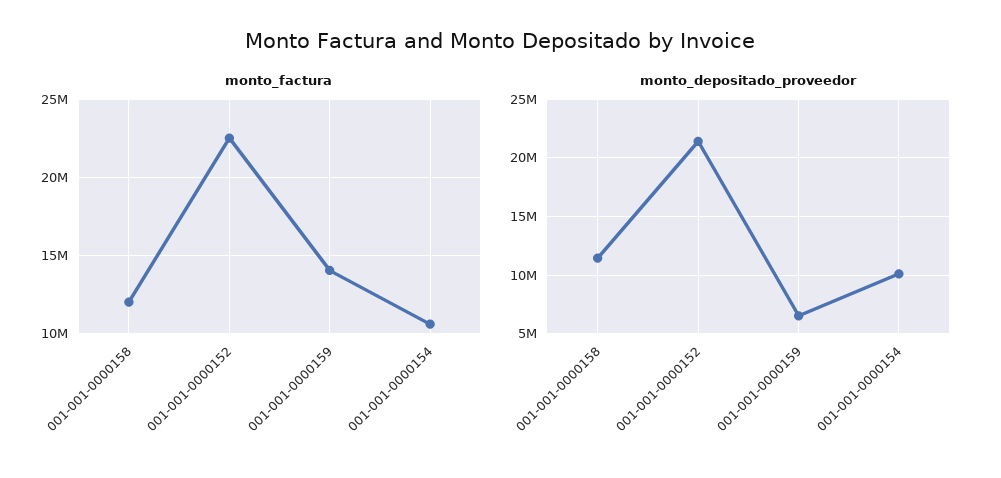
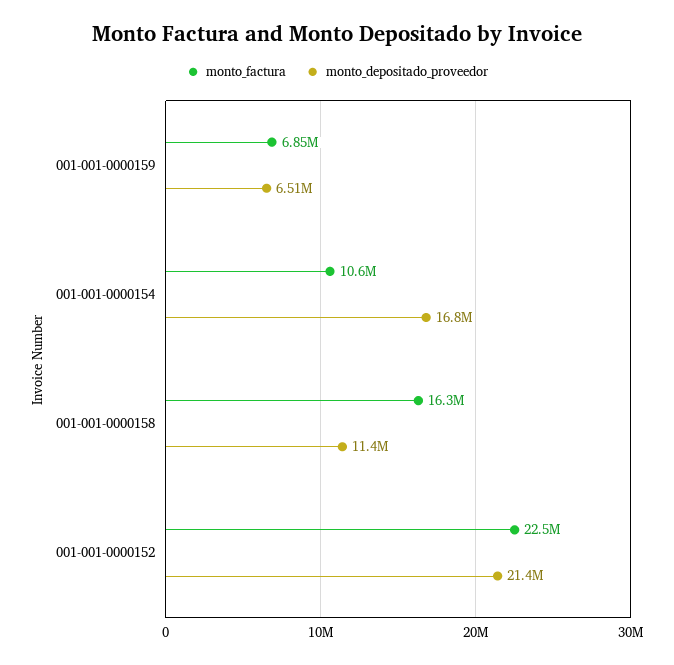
monto_factura, 001-001-0000158: 12000000 -> 16300000
monto_factura, 001-001-0000159: 14000000 -> 6850000
monto_depositado_proveedor, 001-001-0000154: 10000000 -> 16800000

